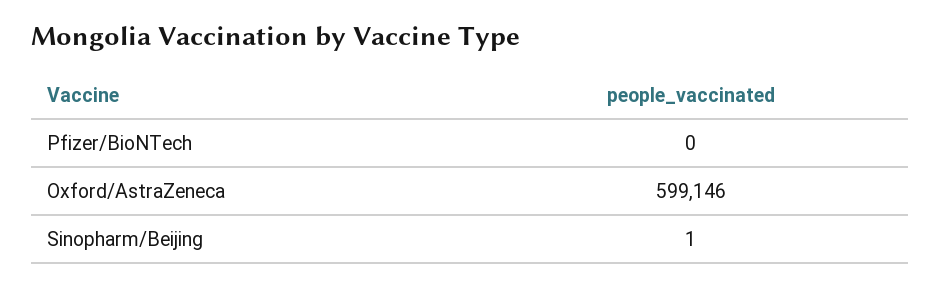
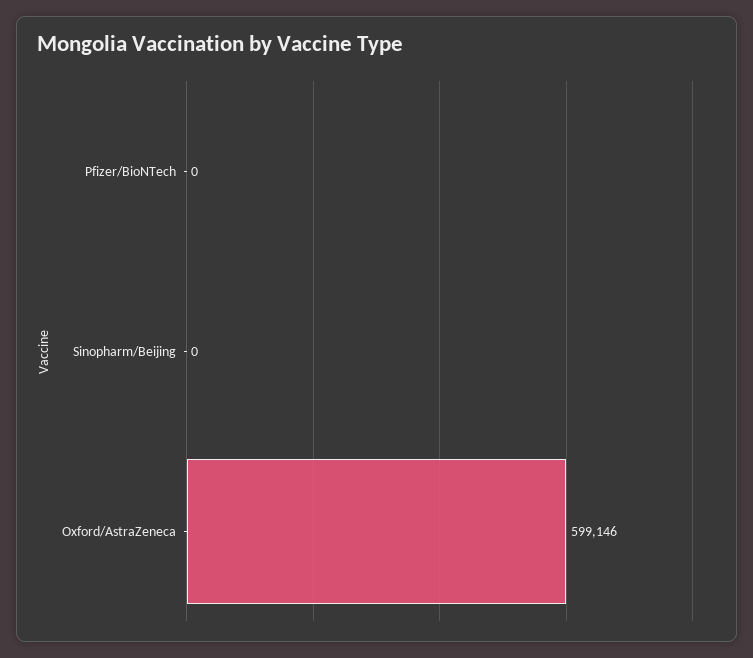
Sinopharm/Beijing: 1 -> 0

